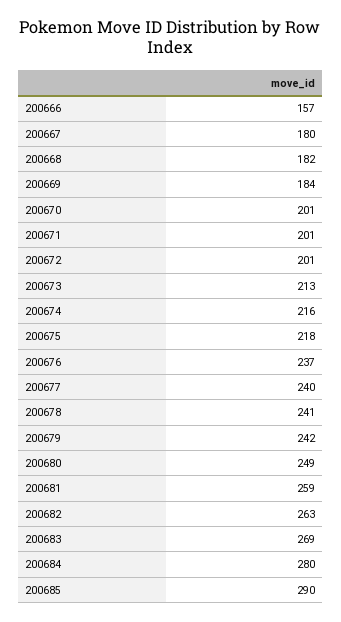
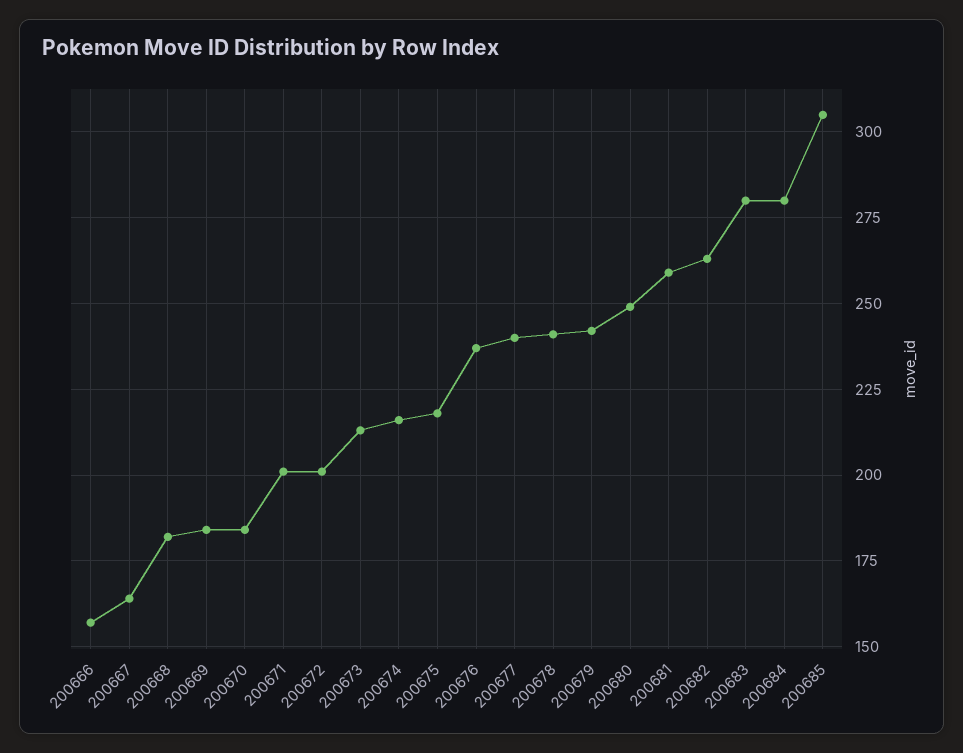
200667: 180 -> 165
200670: 201 -> 185
200683: 269 -> 280
200685: 290 -> 305

